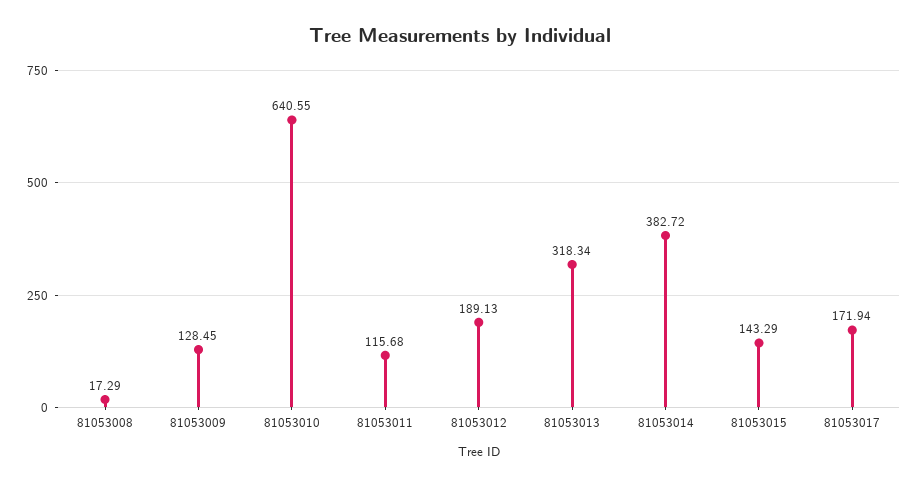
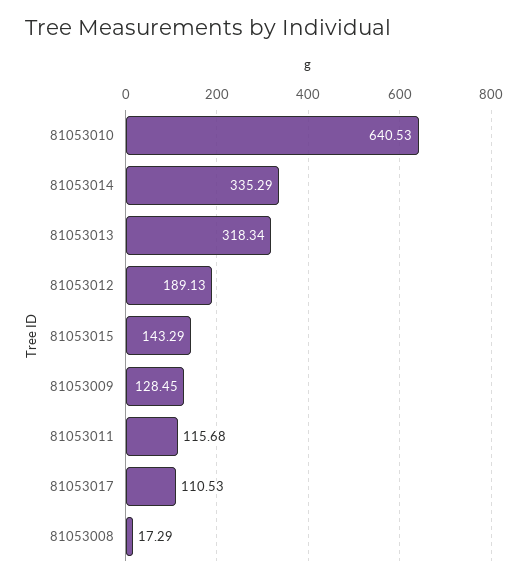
81053010: 640.55 -> 640.53
81053014: 382.72 -> 335.29
81053017: 171.94 -> 110.53

